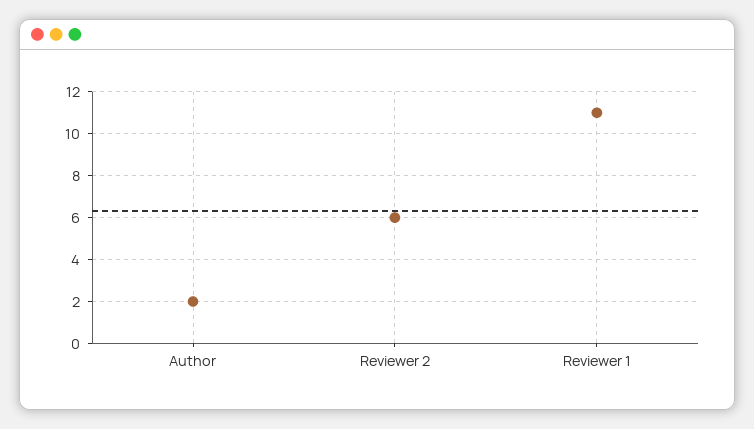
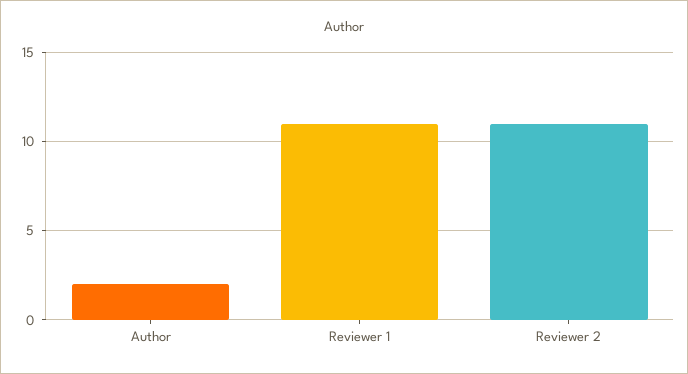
Reviewer 2: 6 -> 11

